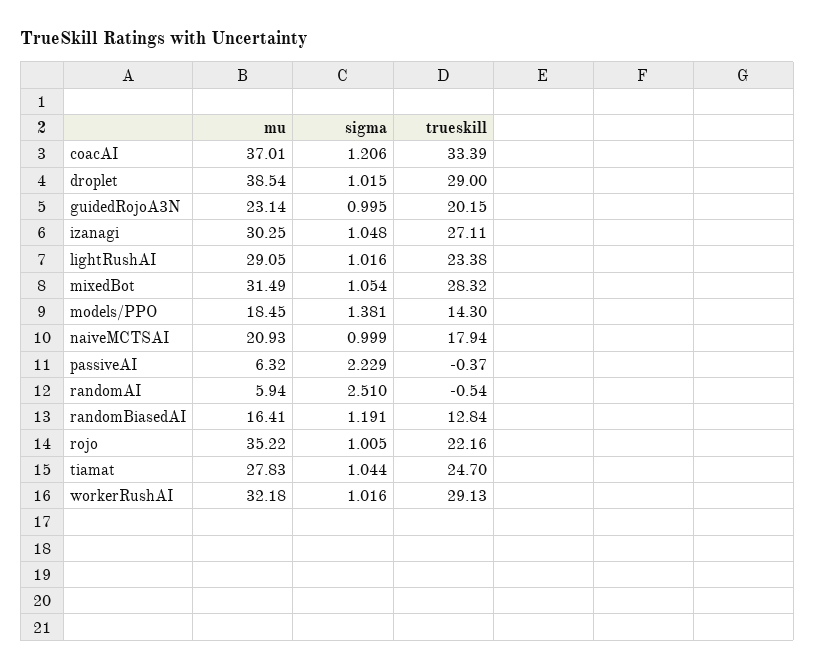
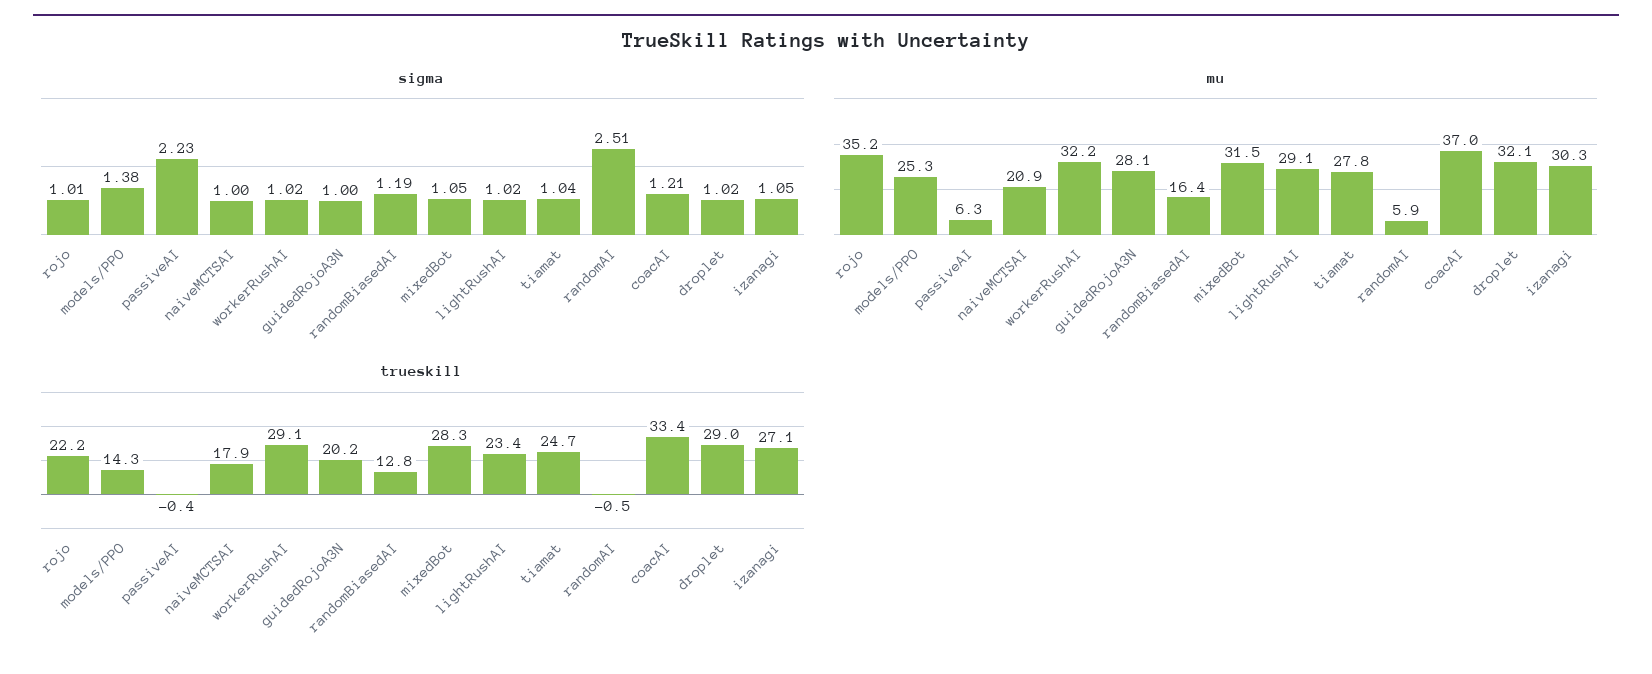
mu, droplet: 38.54 -> 32.1
mu, guidedRojoA3N: 23.14 -> 28.1
mu, models/PPO: 18.45 -> 25.3

